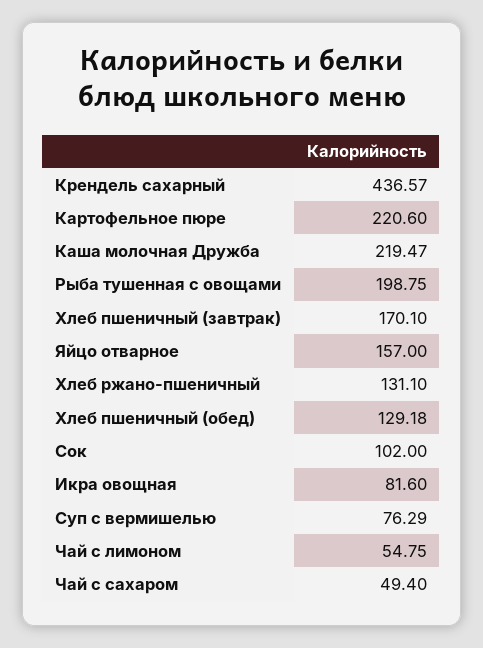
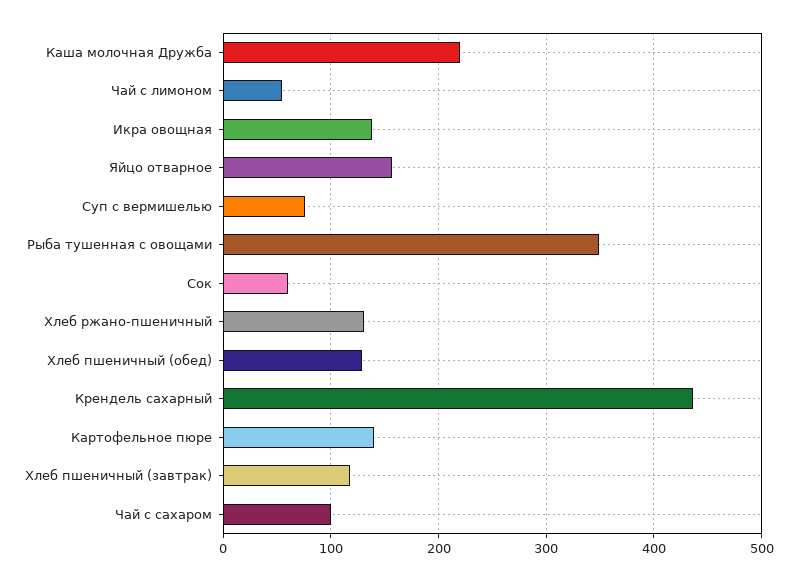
Картофельное пюре: 220.6 -> 140
Рыба тушенная с овощами: 198.75 -> 350
Хлеб пшеничный (завтрак): 170.1 -> 120
Сок: 102 -> 60
Икра овощная: 81.6 -> 140
Чай с сахаром: 49.4 -> 100

